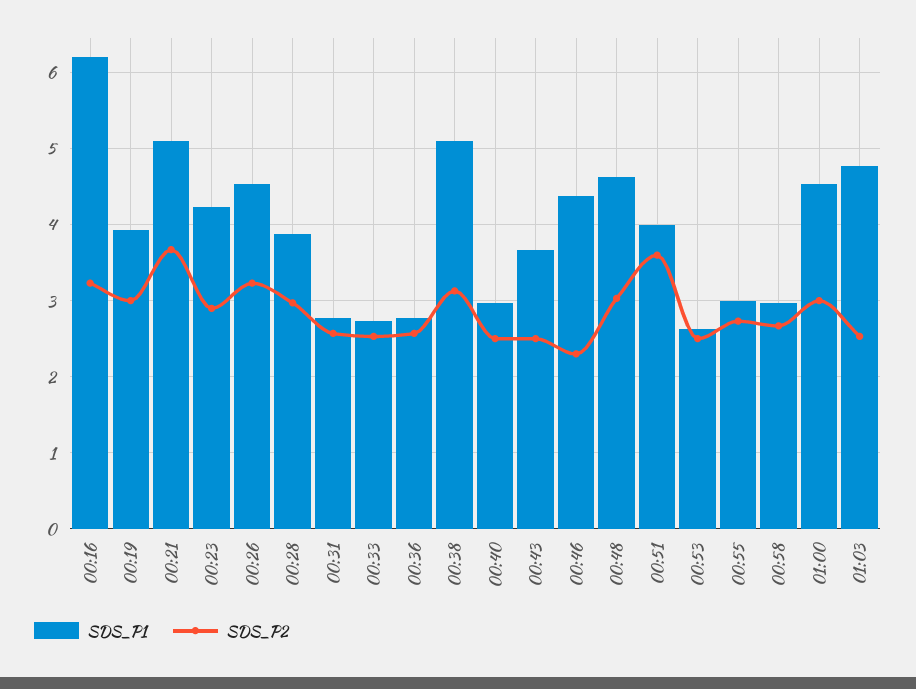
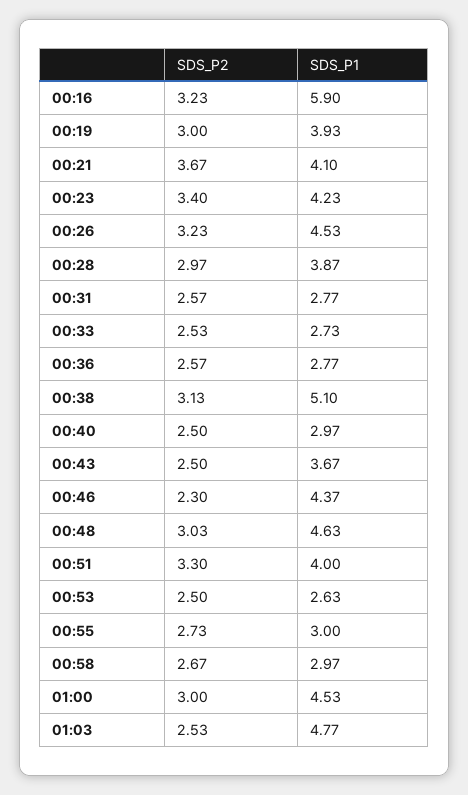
SDS_P1, 00:16: 6.2 -> 5.9
SDS_P1, 00:21: 5.1 -> 4.1
SDS_P2, 00:23: 2.9 -> 3.4
SDS_P2, 00:51: 3.6 -> 3.3

